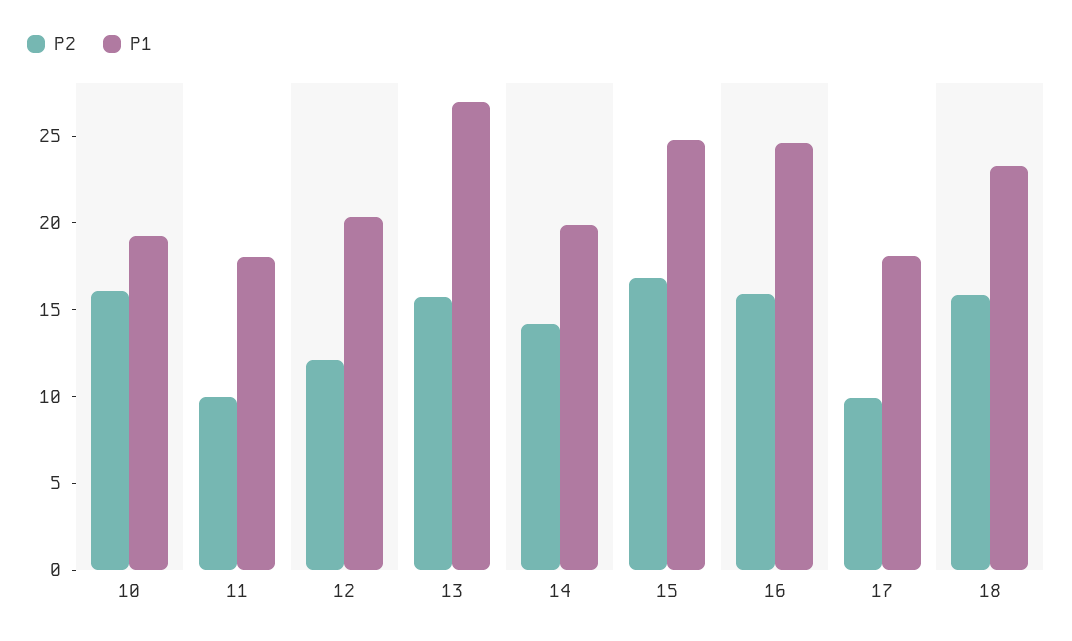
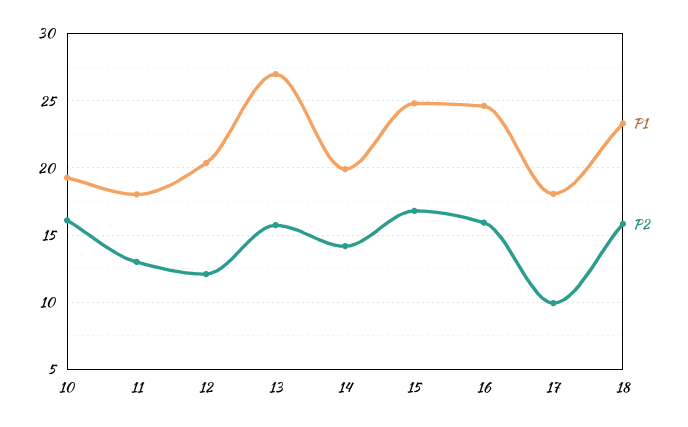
P2, 11: 10 -> 13

